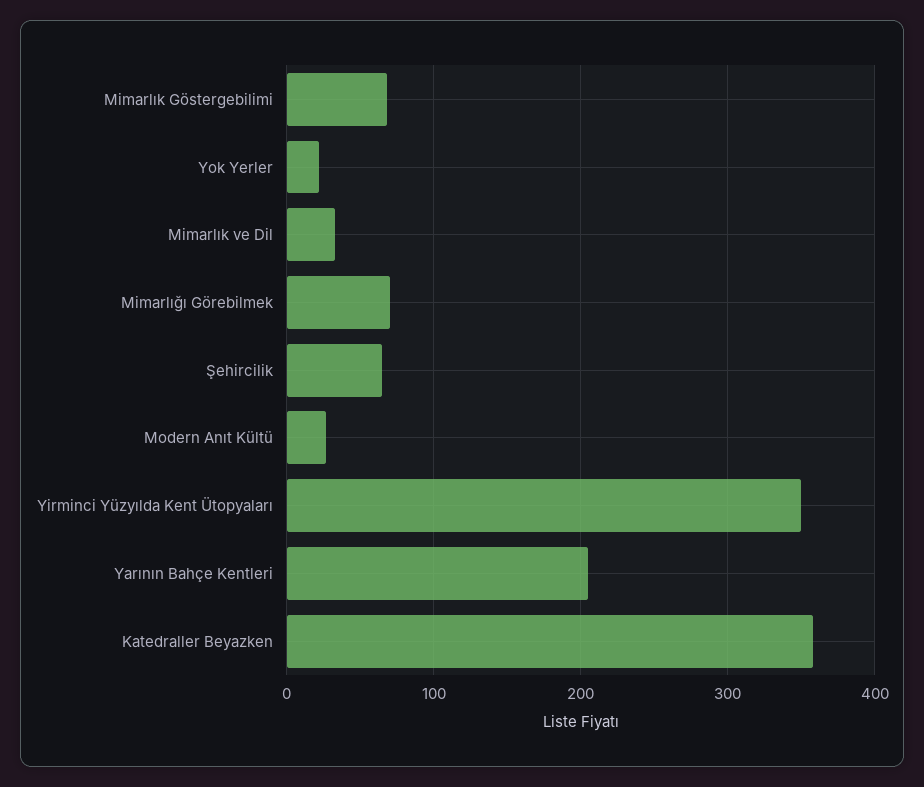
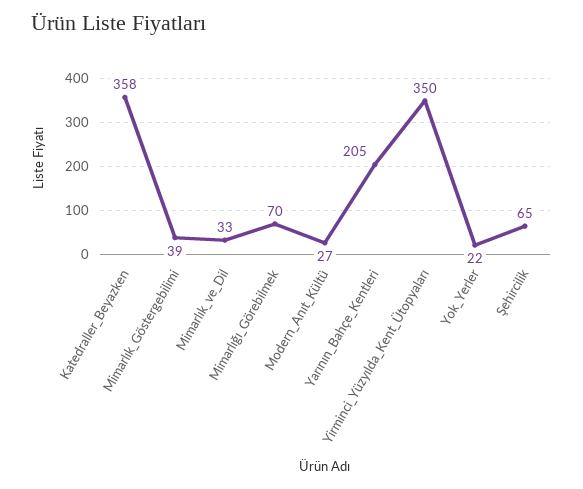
Mimarlık Göstergebilimi: 70 -> 39

